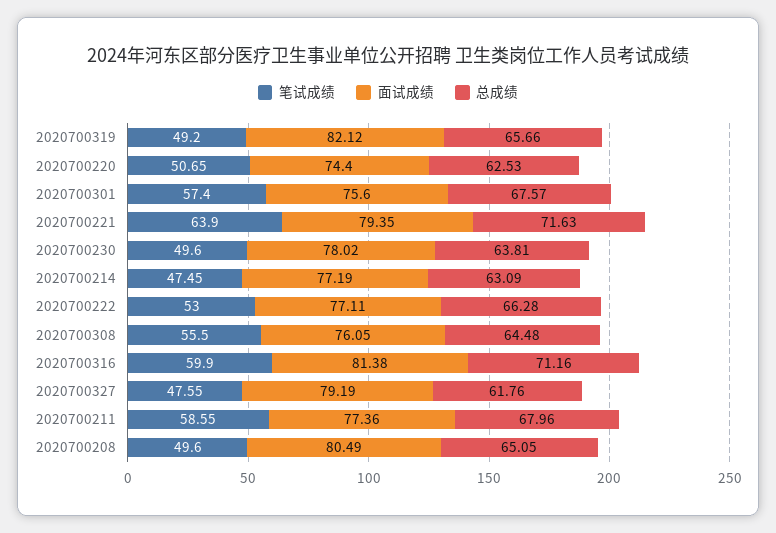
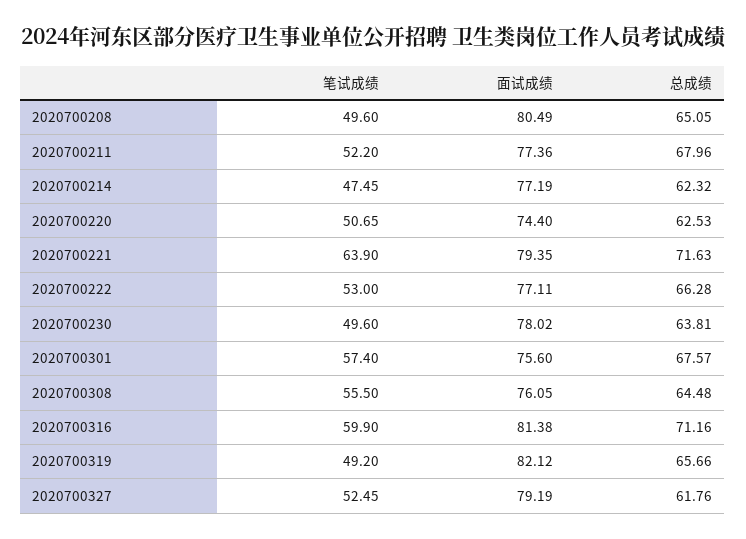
总成绩, 2020700214: 63.09 -> 62.32
笔试成绩, 2020700327: 47.55 -> 52.45
笔试成绩, 2020700211: 58.55 -> 52.2

